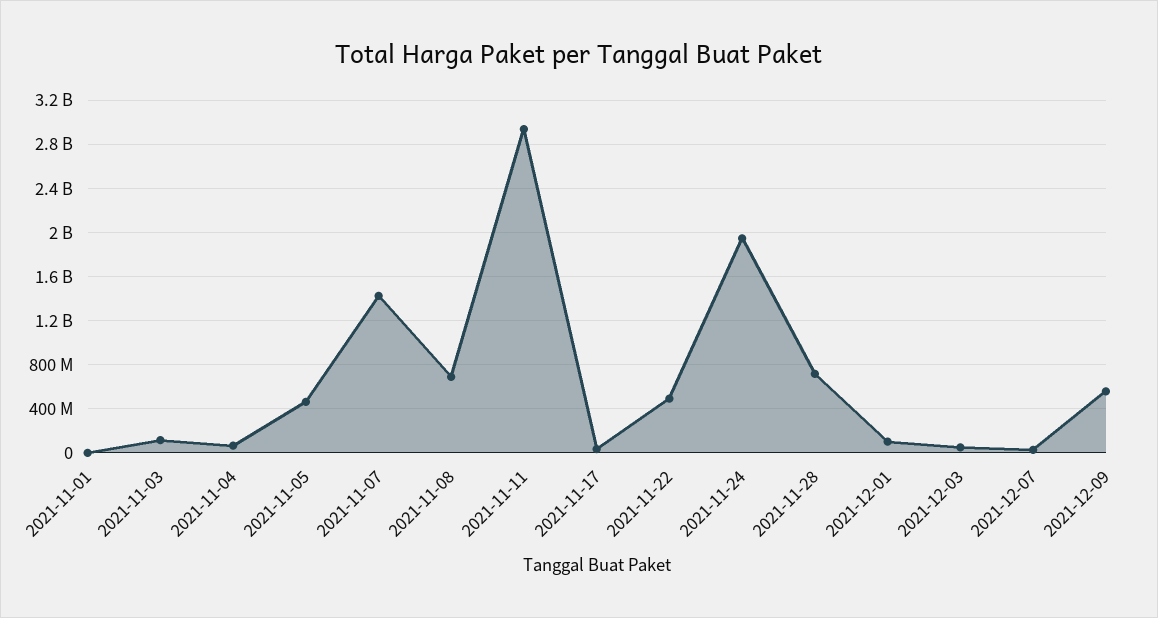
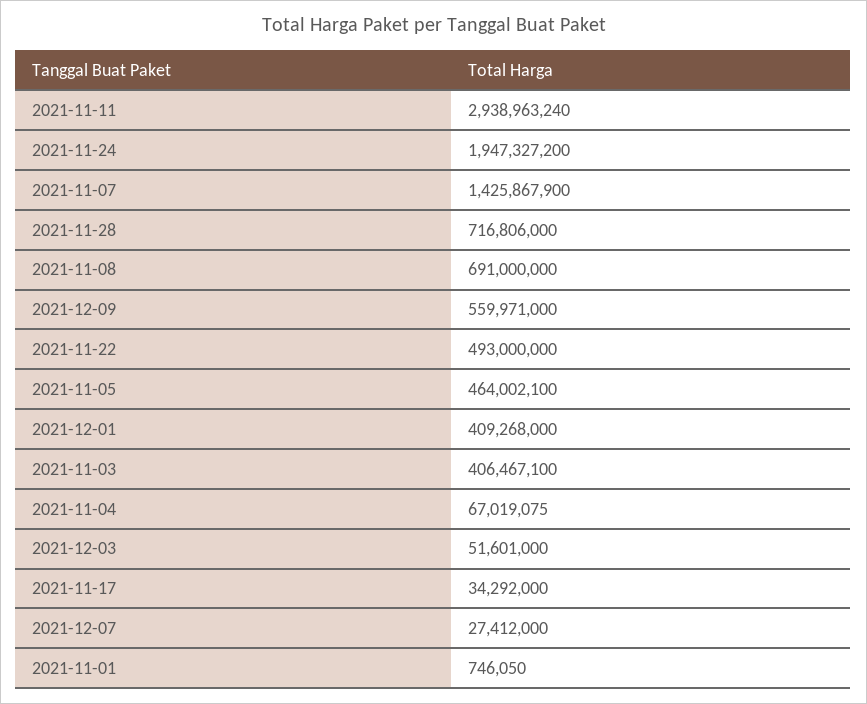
2021-11-03: 100000000 -> 406467100
2021-12-01: 100000000 -> 409268000

